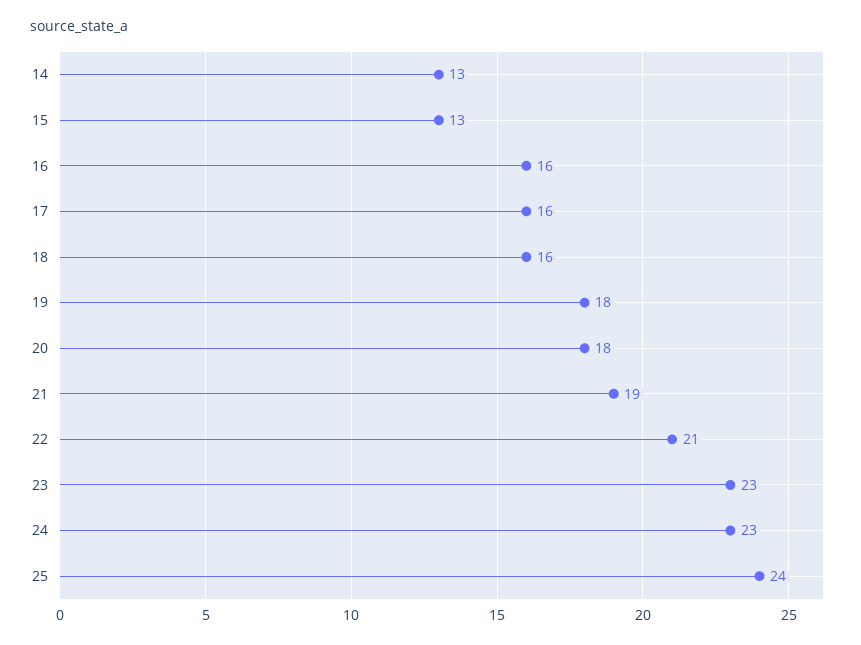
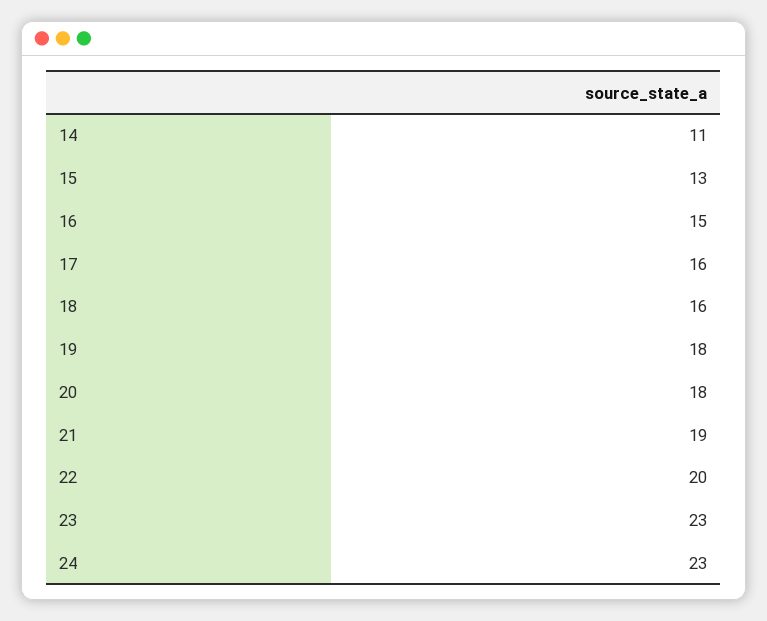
14: 13 -> 11
16: 16 -> 15
22: 21 -> 20
25: 24 -> none

